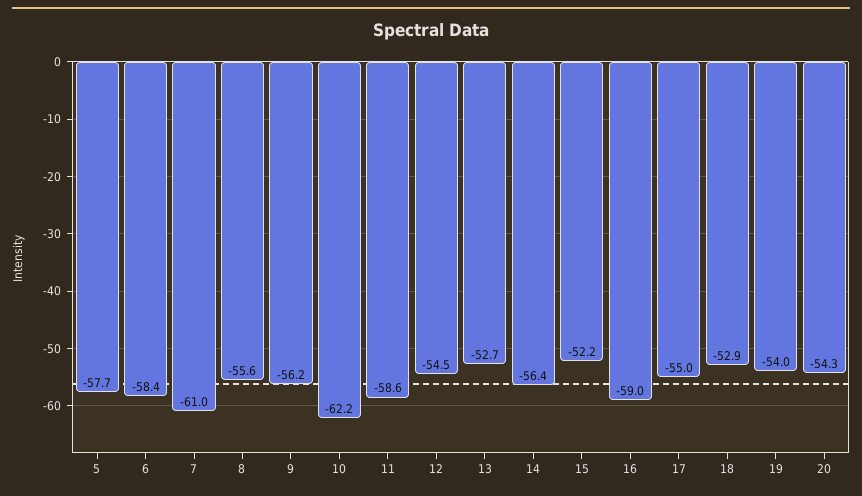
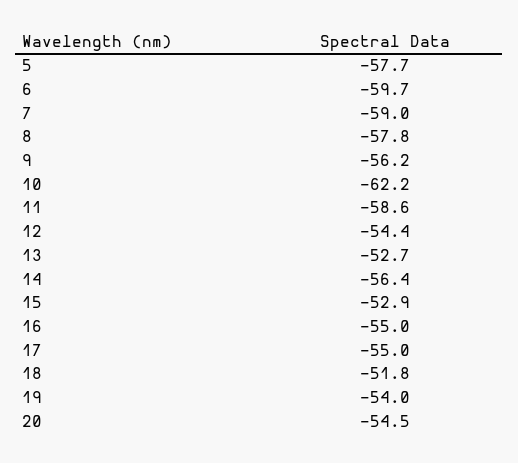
6: -58.4 -> -59.7
7: -61 -> -59
8: -55.6 -> -57.8
12: -54.5 -> -54.4
15: -52.2 -> -52.9
16: -59 -> -55
18: -52.9 -> -51.8
20: -54.3 -> -54.5

